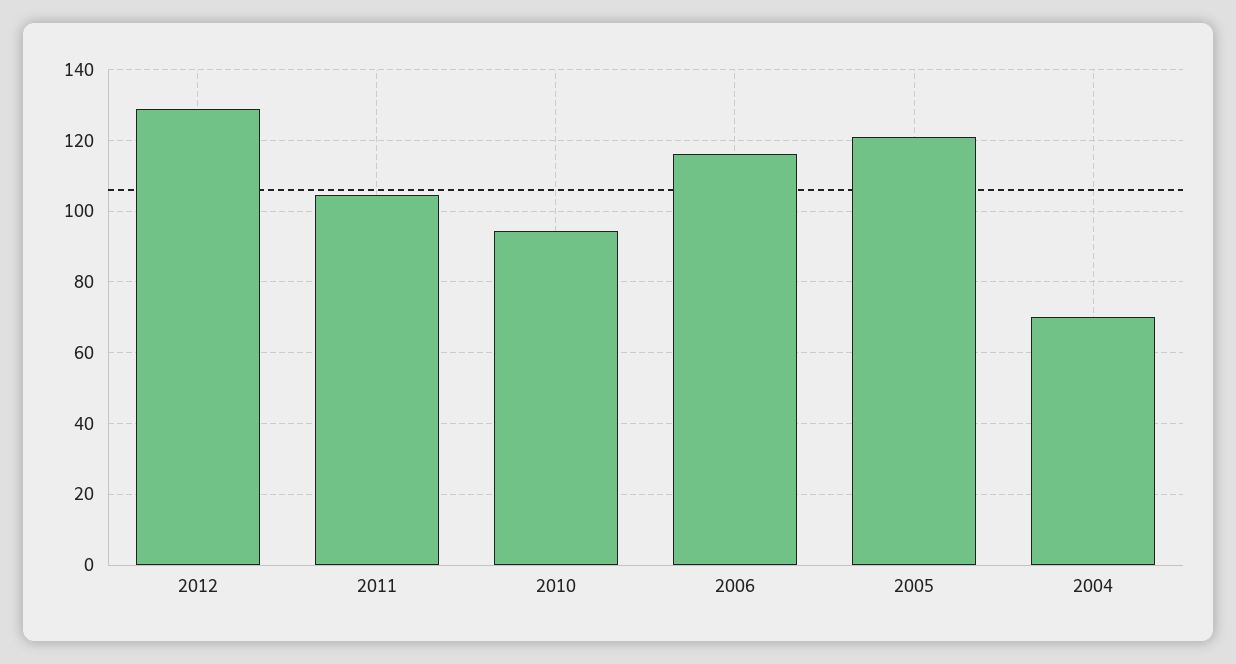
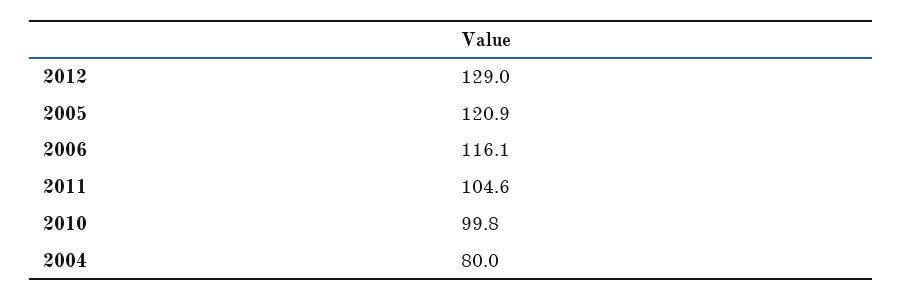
2010: 94 -> 99.8
2004: 70 -> 80

